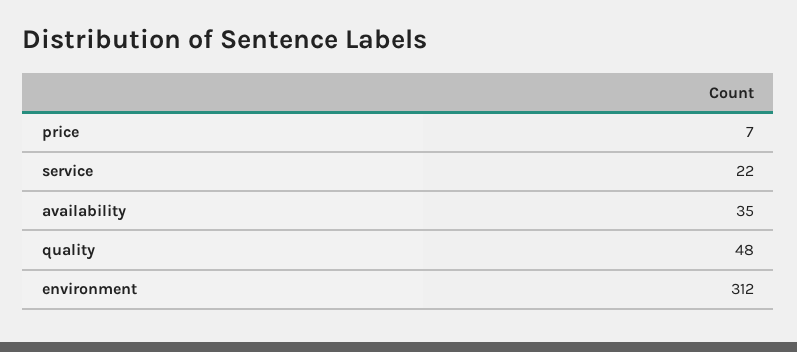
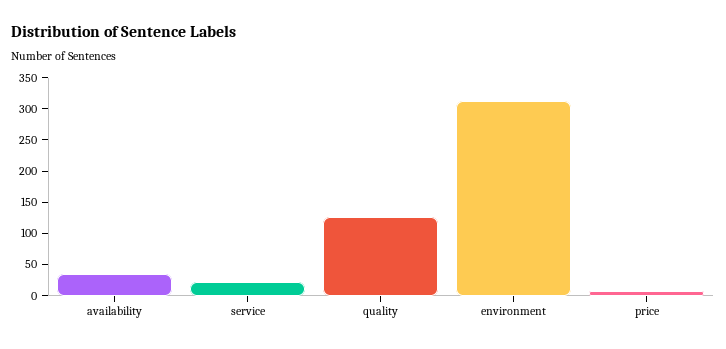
quality: 48 -> 125

